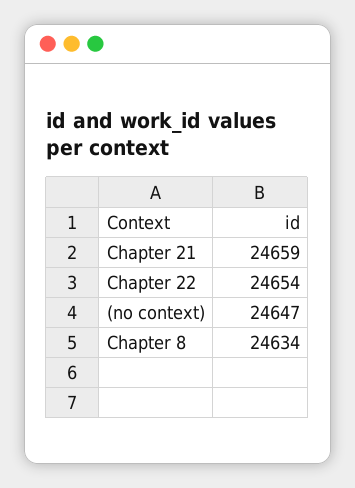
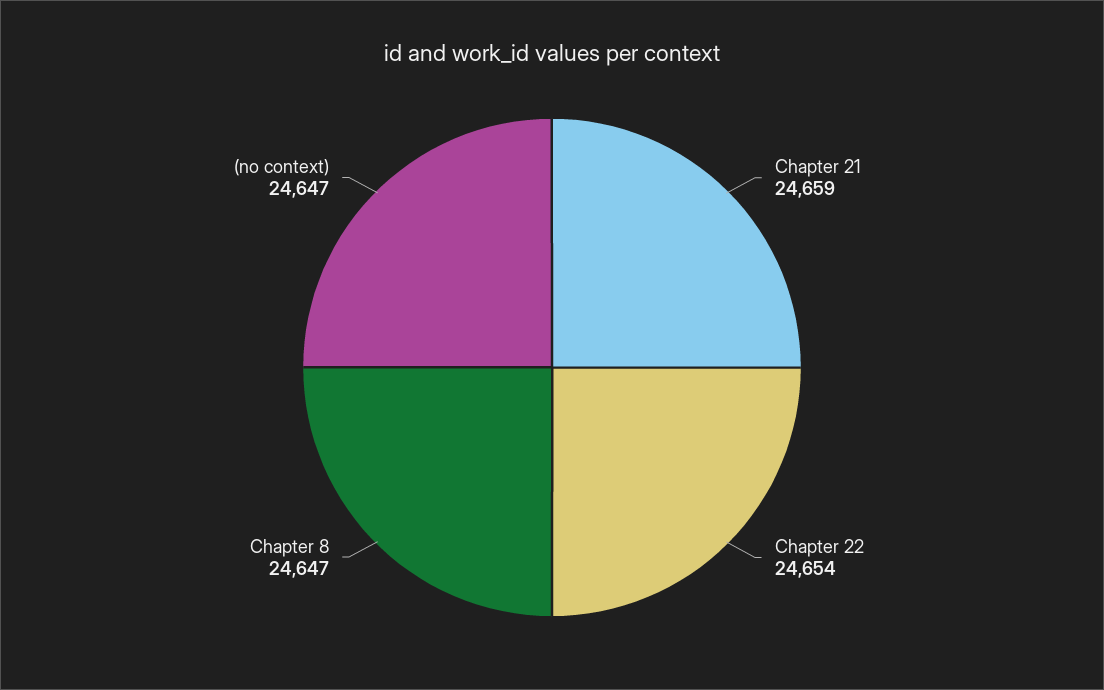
Chapter 8: 24634 -> 24647

